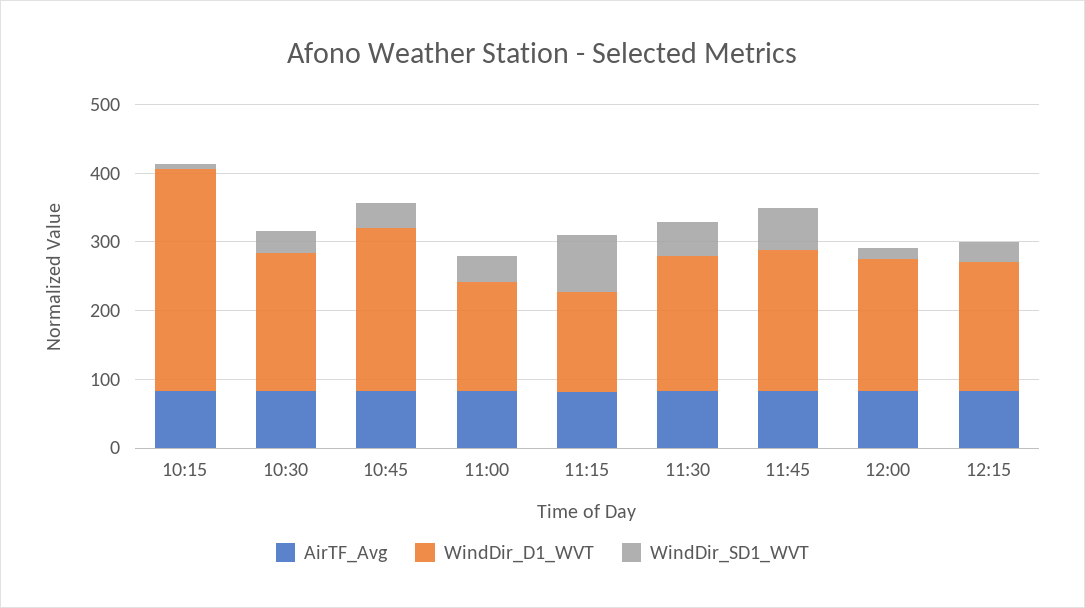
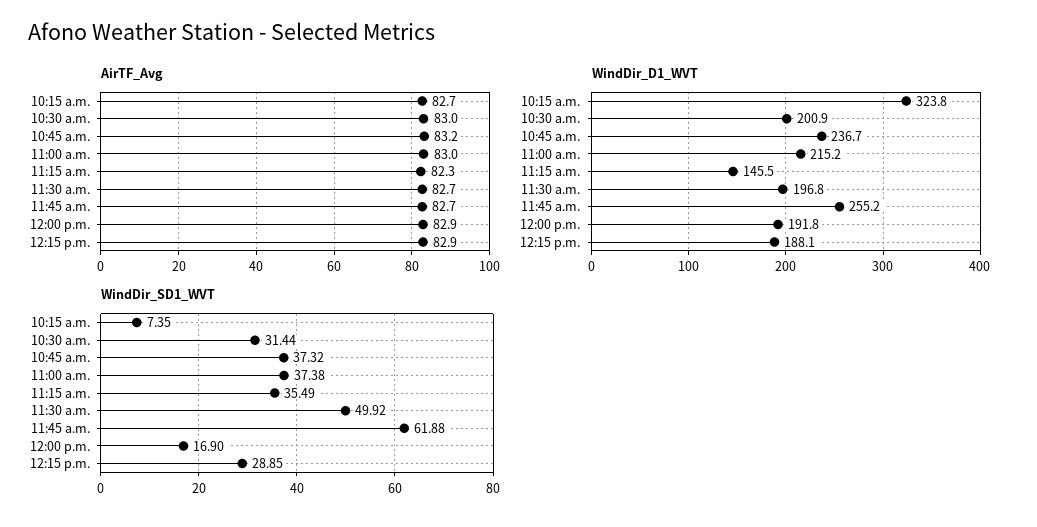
WindDir_D1_WVT, 11:00: 160 -> 215.2
WindDir_SD1_WVT, 11:15: 80 -> 35.49
WindDir_D1_WVT, 11:45: 200 -> 255.2

